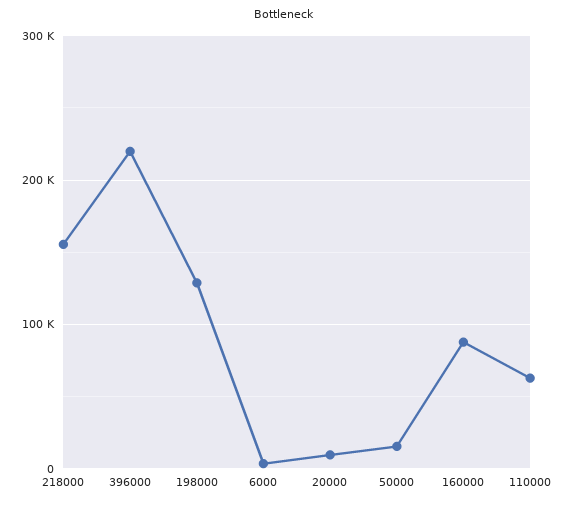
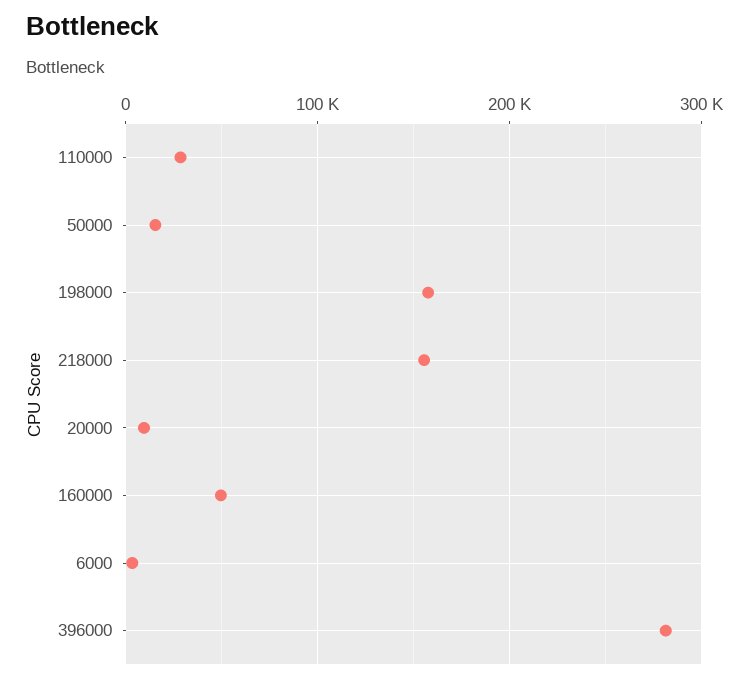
396000: 220000 -> 280000
198000: 130000 -> 160000
160000: 90000 -> 50000
110000: 60000 -> 30000

